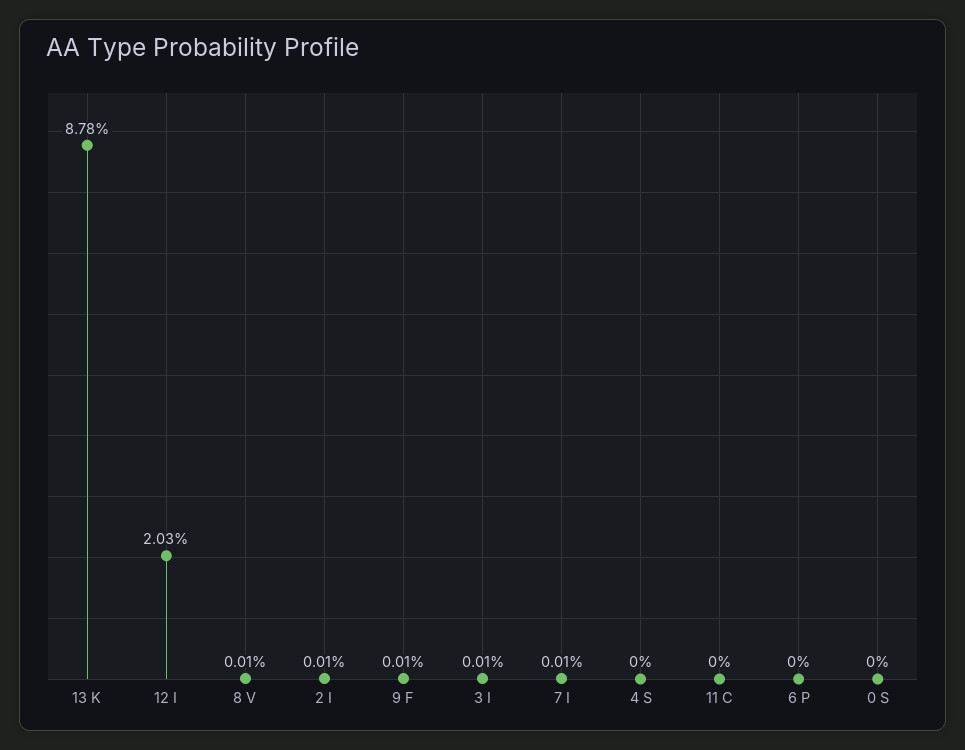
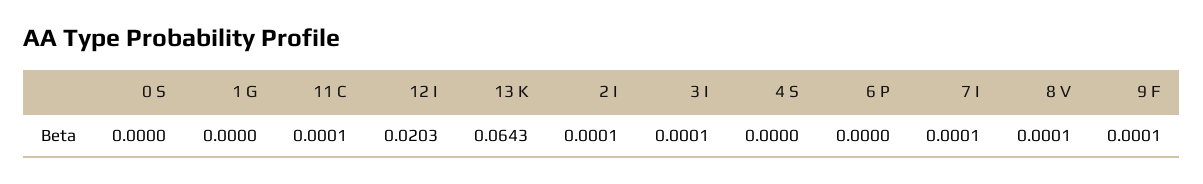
13 K: 0.0878 -> 0.0643
11 C: 0 -> 0.0001
1 G: none -> 0

